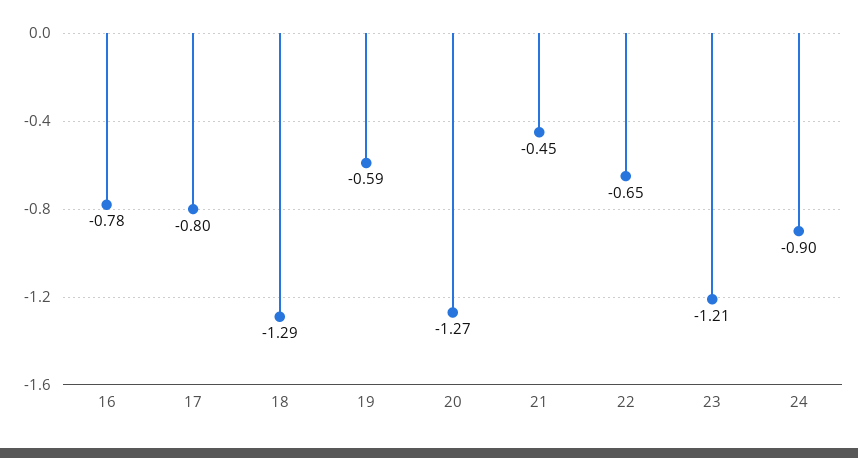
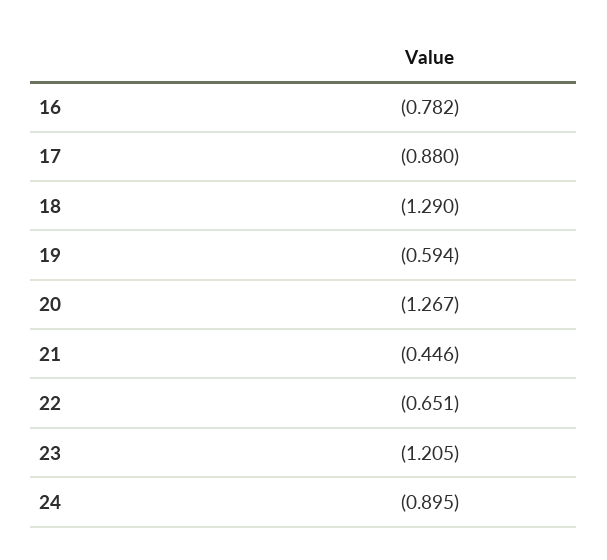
17: -0.8 -> -0.88

